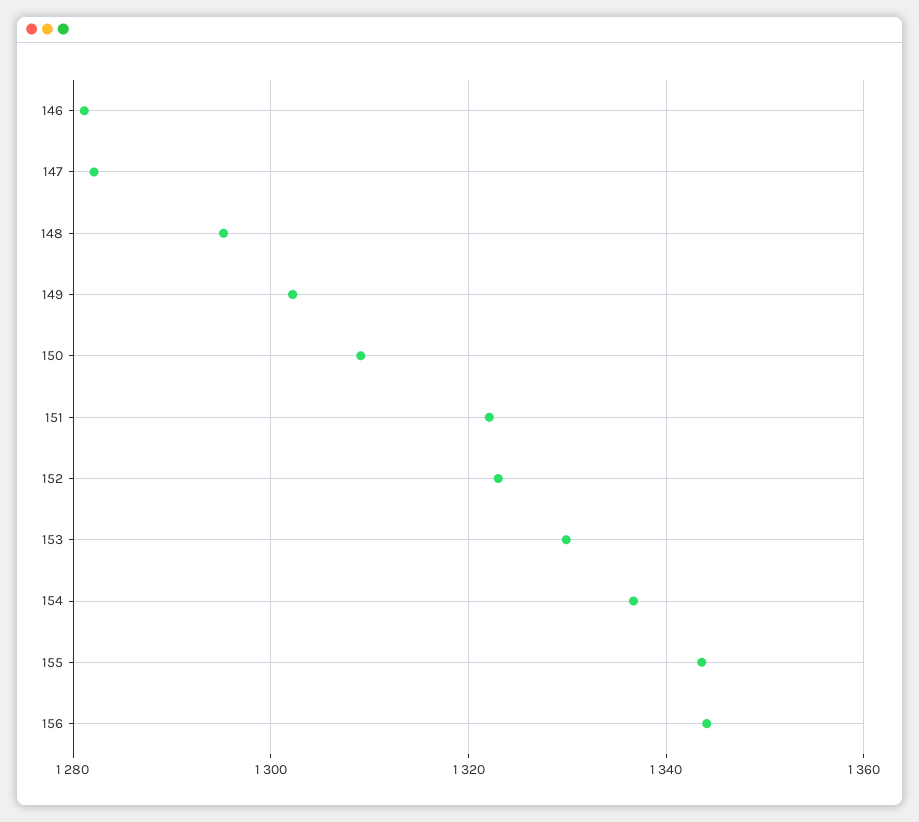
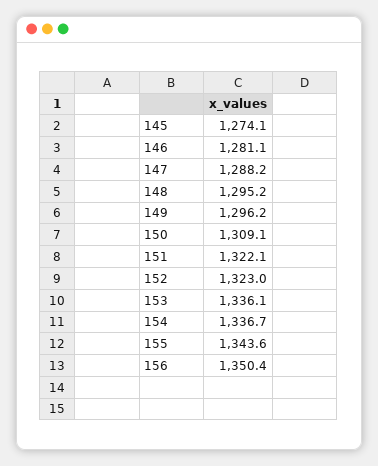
147: 1282 -> 1288.2
149: 1302 -> 1296.2
153: 1330 -> 1336.1
156: 1344 -> 1350.4
145: none -> 1274.1

